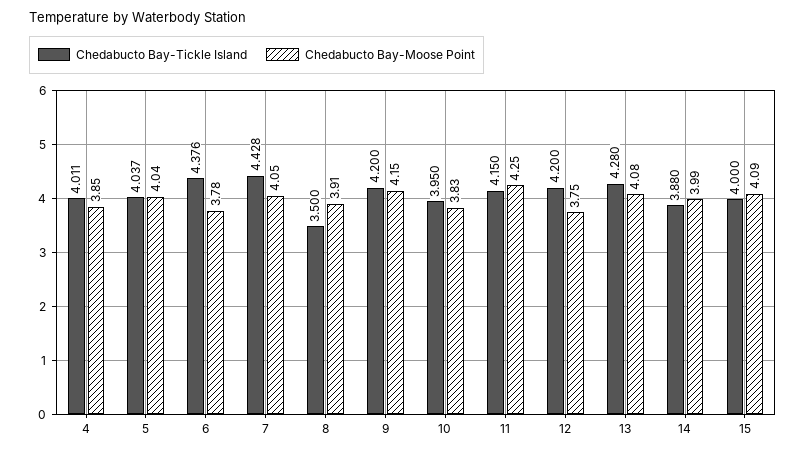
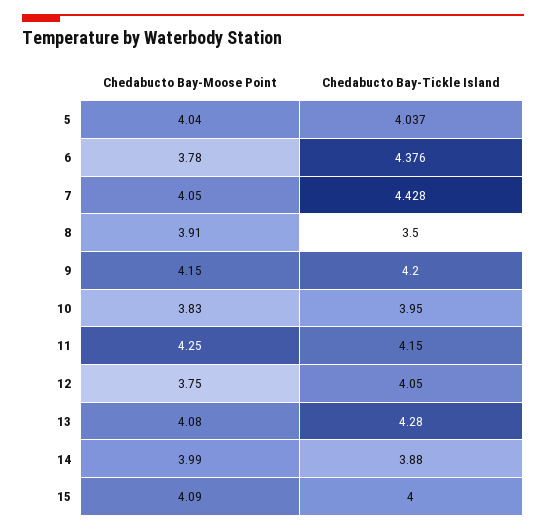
Chedabucto Bay-Tickle Island, 4: 4.011 -> none
Chedabucto Bay-Moose Point, 4: 3.85 -> none
Chedabucto Bay-Tickle Island, 12: 4.2 -> 4.05

